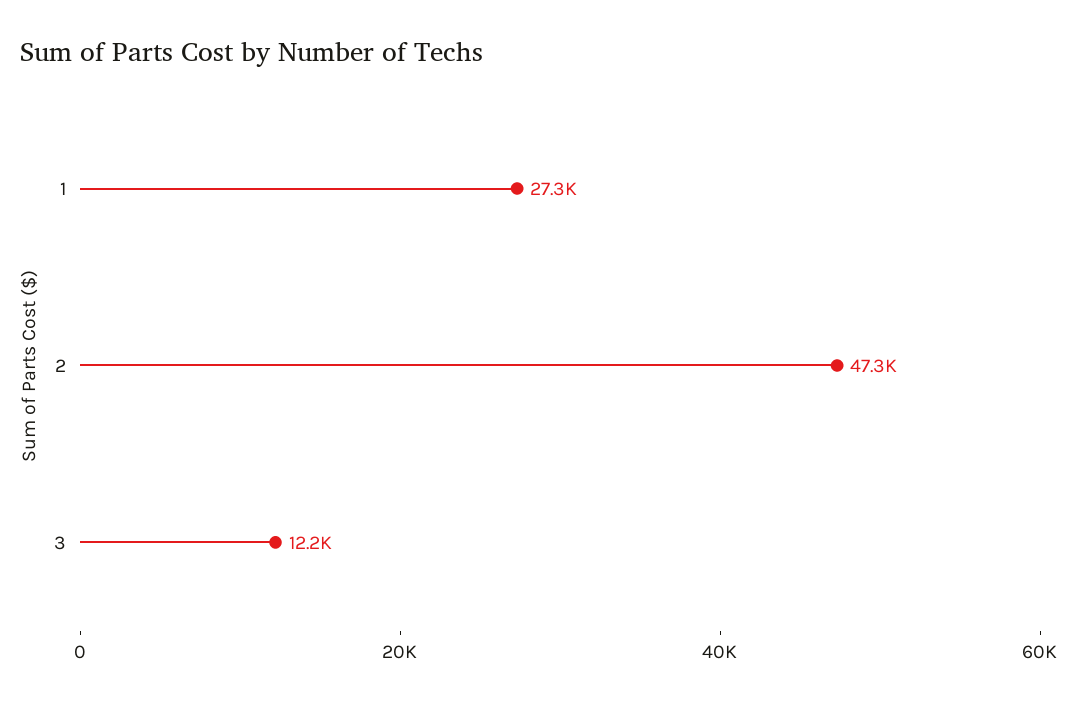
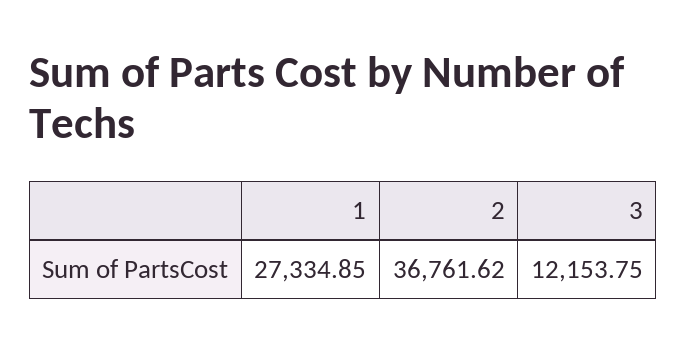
2: 47300 -> 36761.62

